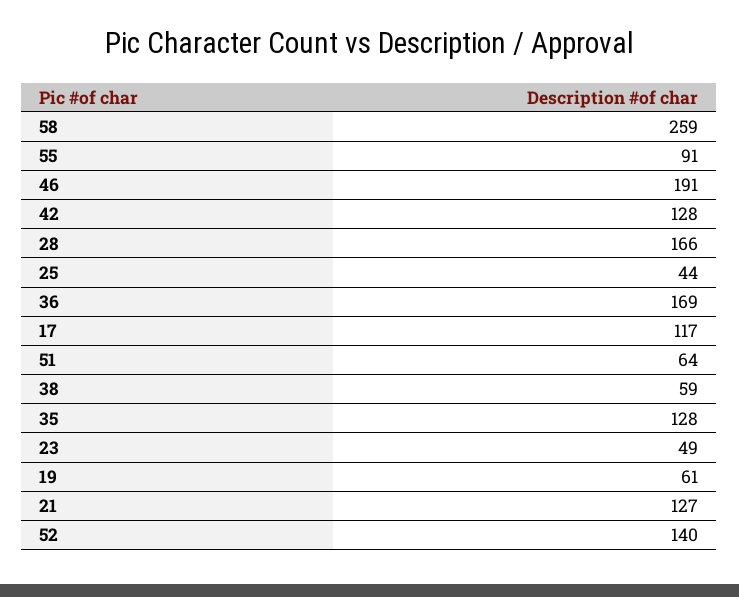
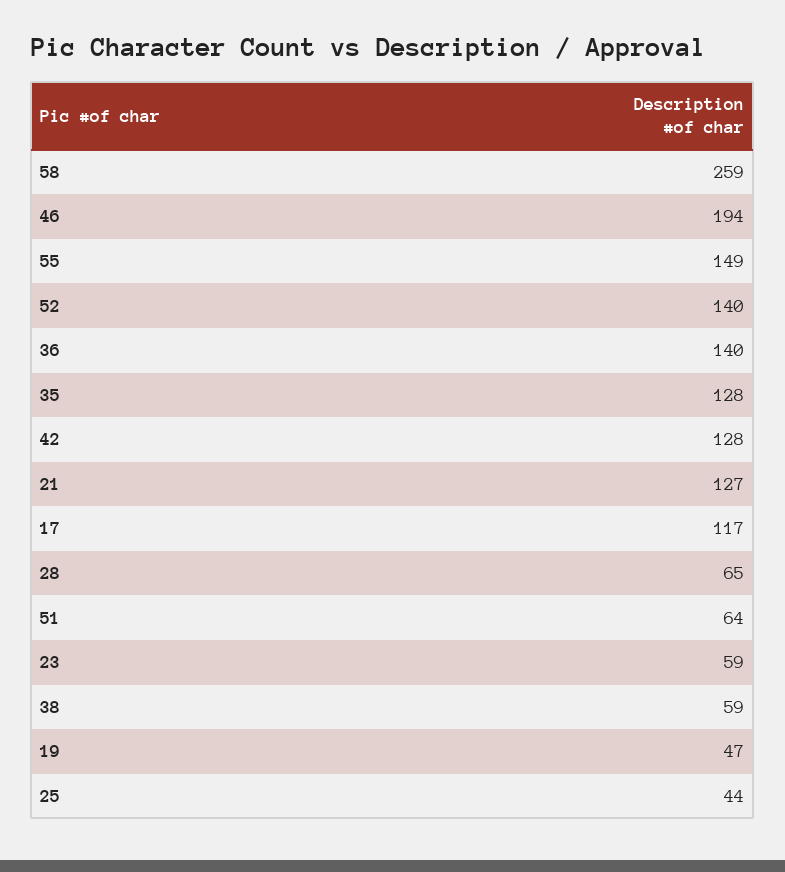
55: 91 -> 149
46: 191 -> 194
28: 166 -> 65
36: 169 -> 140
23: 49 -> 59
19: 61 -> 47

